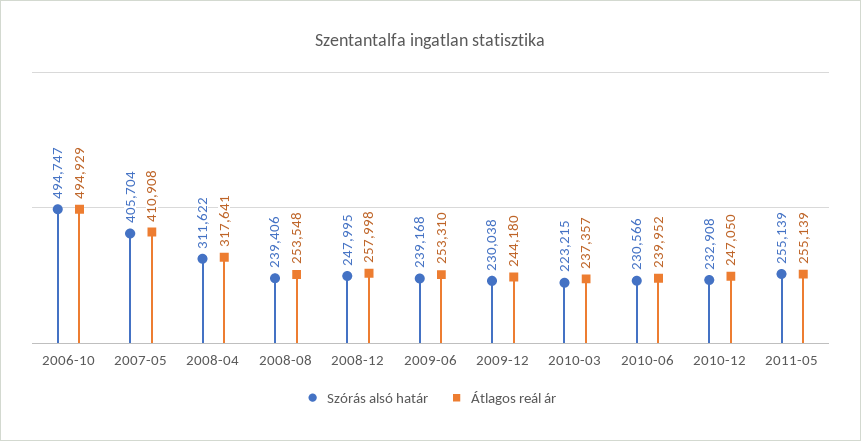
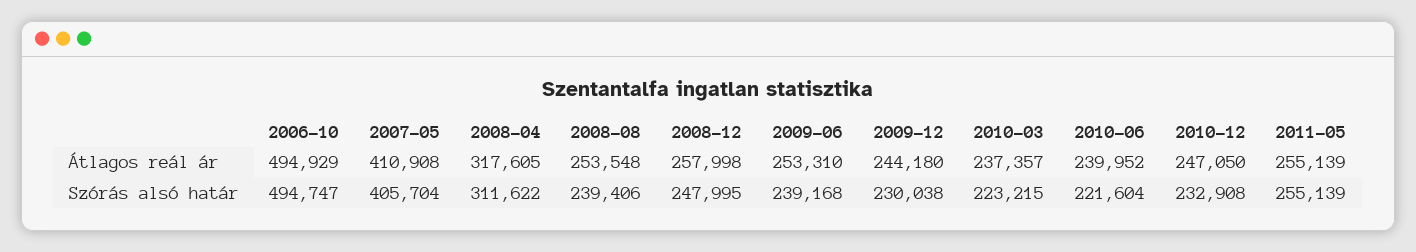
Átlagos reál ár, 2008-04: 317641 -> 317605
Szórás alsó határ, 2010-06: 230566 -> 221604

